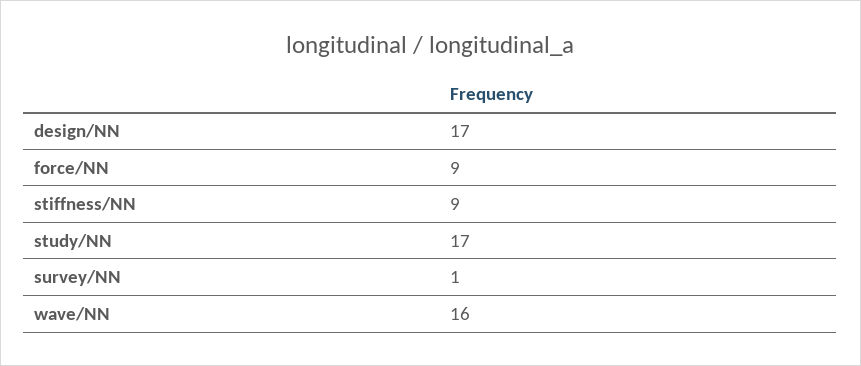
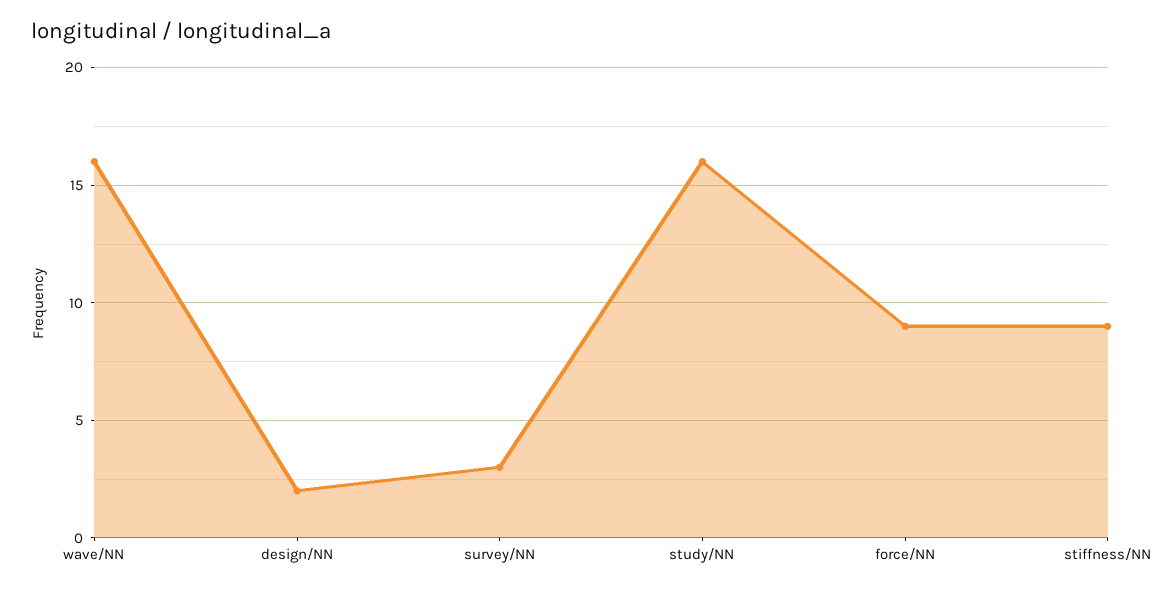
design/NN: 17 -> 2
study/NN: 17 -> 16
survey/NN: 1 -> 3

